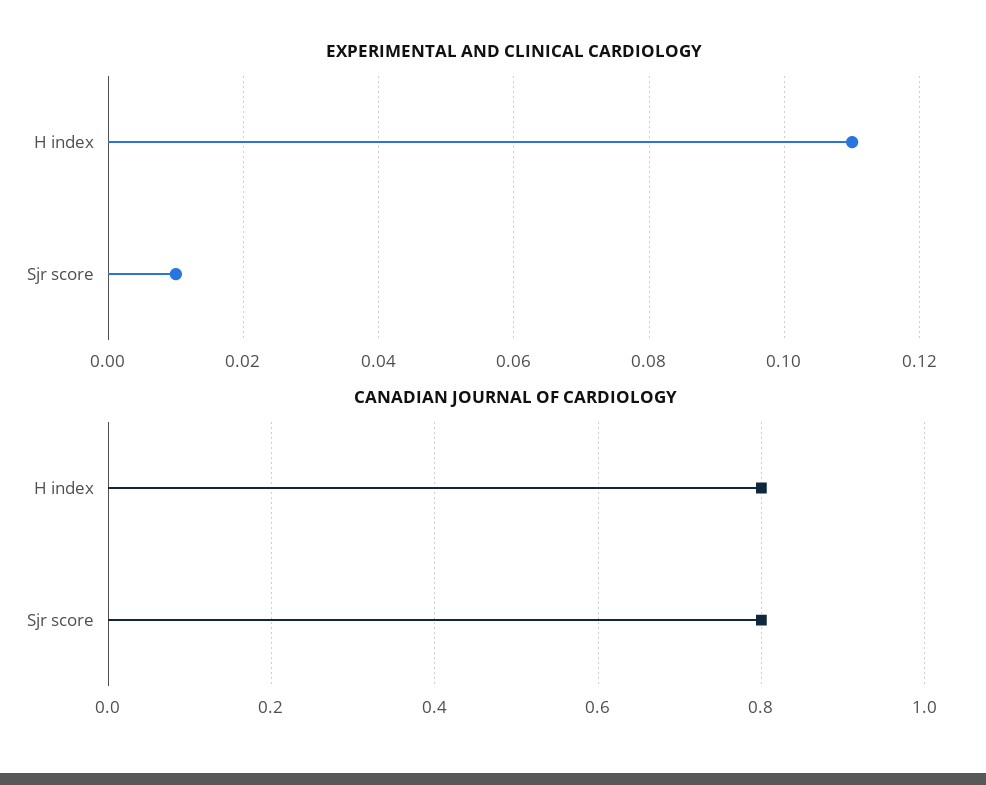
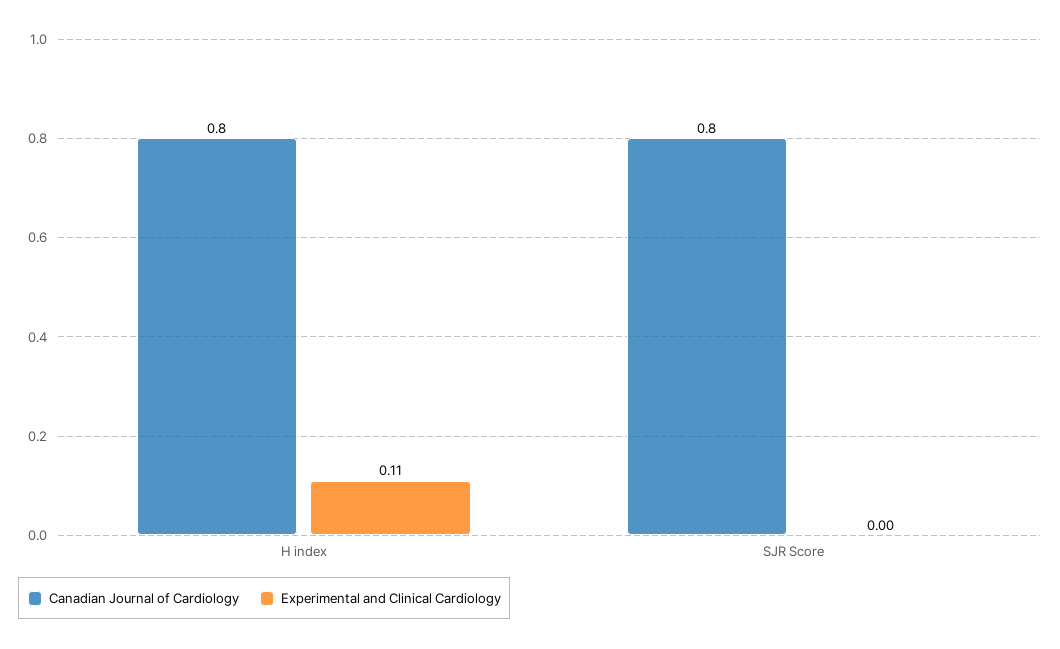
EXPERIMENTAL AND CLINICAL CARDIOLOGY, Sjr score: 0.01 -> 0

